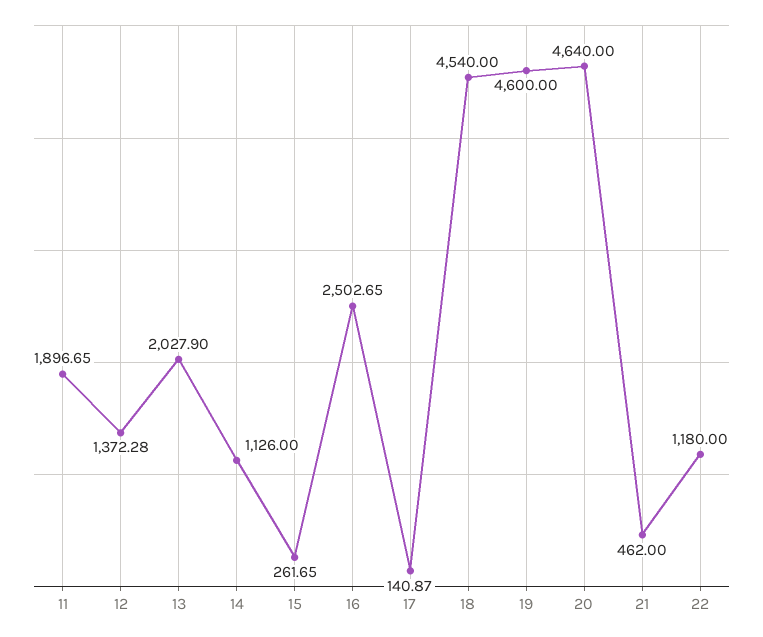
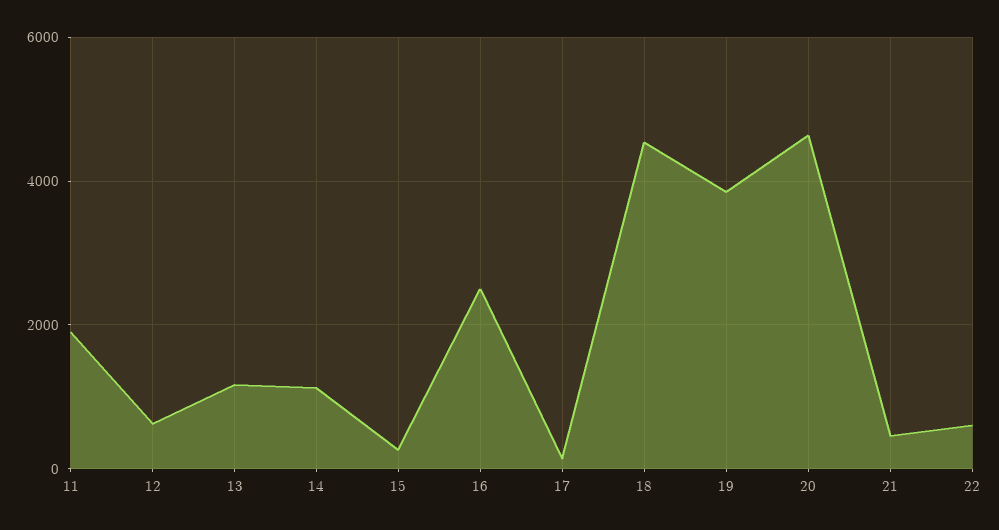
12: 1372.28 -> 600
13: 2027.9 -> 1200
19: 4600 -> 3800
22: 1180 -> 600

